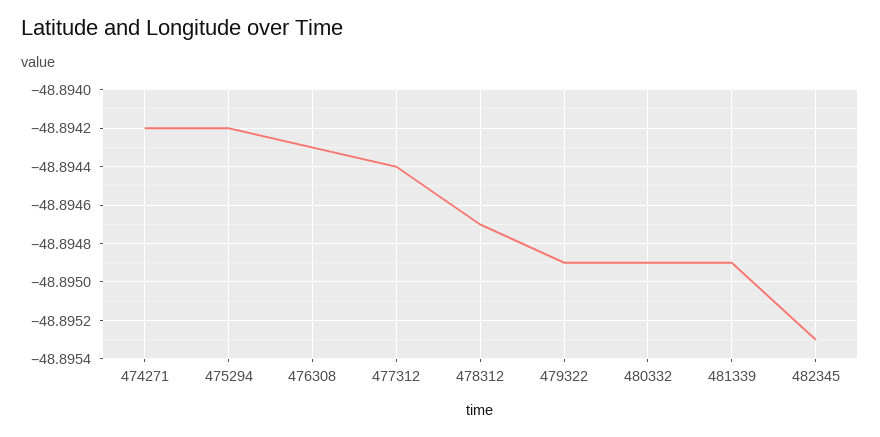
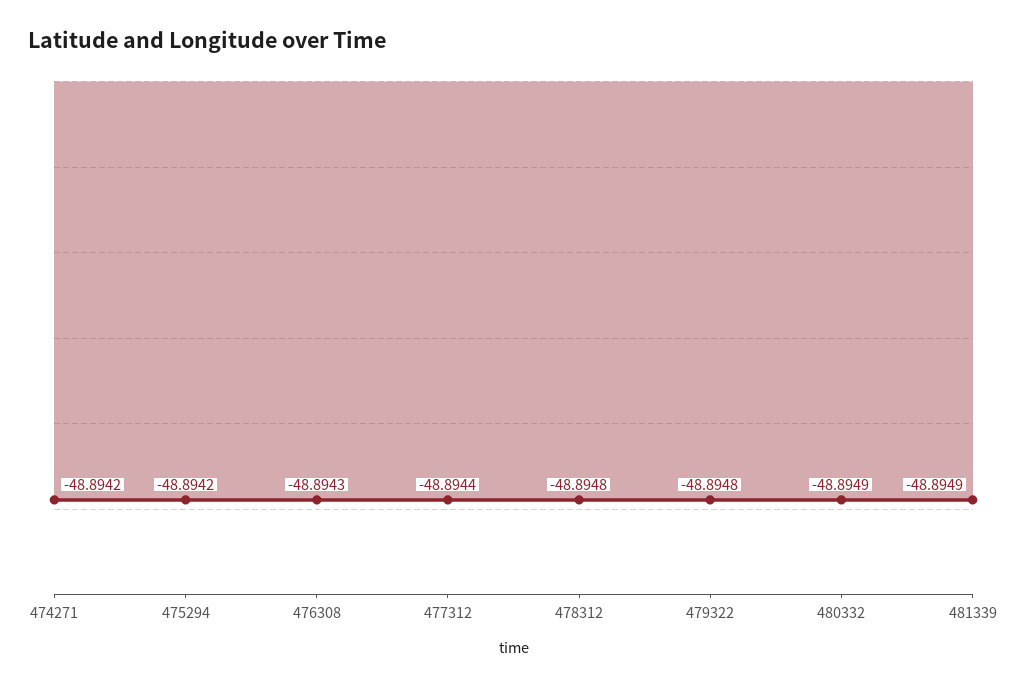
478312: -48.8947 -> -48.8948
479322: -48.8949 -> -48.8948
482345: -48.8953 -> none

